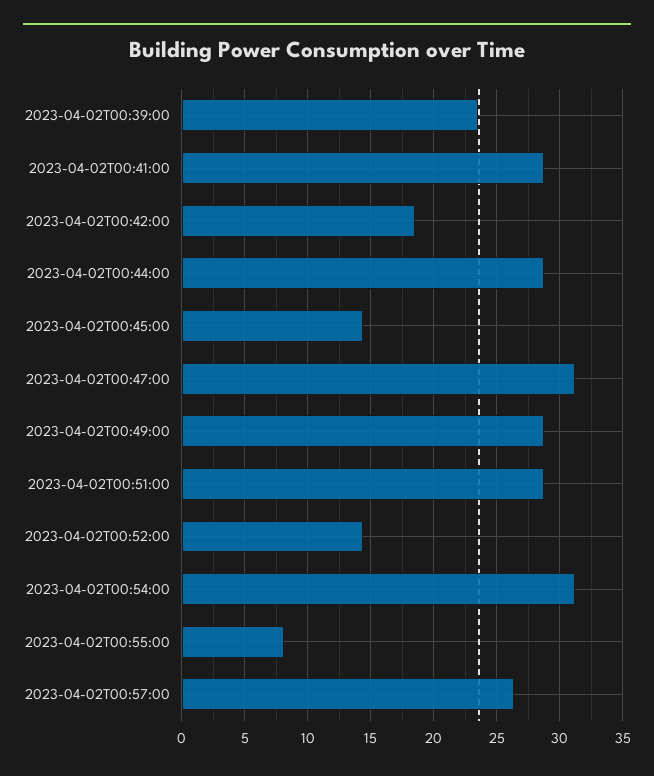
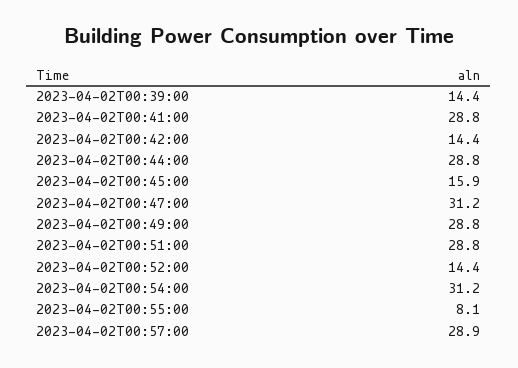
2023-04-02T00:39:00: 23.5 -> 14.4
2023-04-02T00:42:00: 18.5 -> 14.4
2023-04-02T00:45:00: 14.5 -> 15.9
2023-04-02T00:57:00: 26.5 -> 28.9

